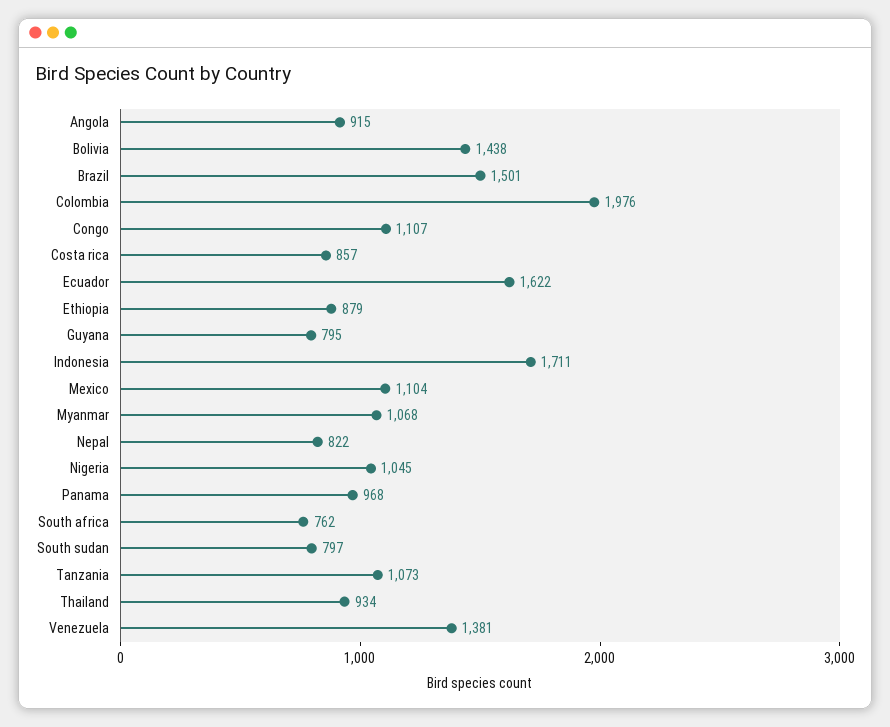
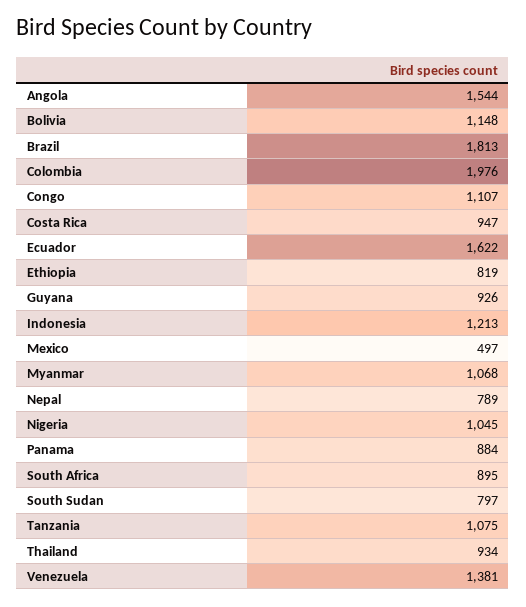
Angola: 915 -> 1544
Bolivia: 1438 -> 1148
Brazil: 1501 -> 1813
Costa rica: 857 -> 947
Ethiopia: 879 -> 819
Guyana: 795 -> 926
Indonesia: 1711 -> 1213
Mexico: 1104 -> 497
Nepal: 822 -> 789
Panama: 968 -> 884
South africa: 762 -> 895
Tanzania: 1073 -> 1075

